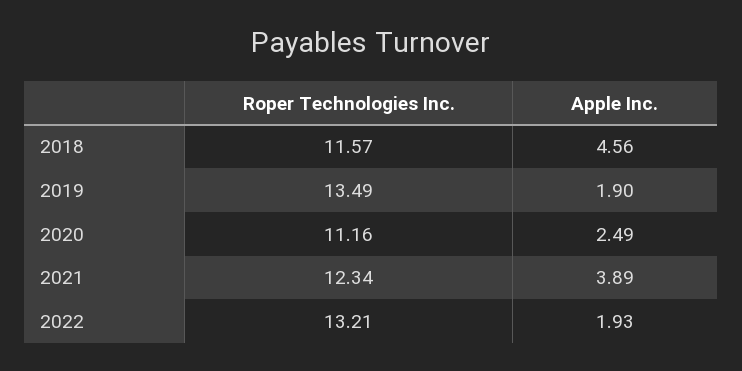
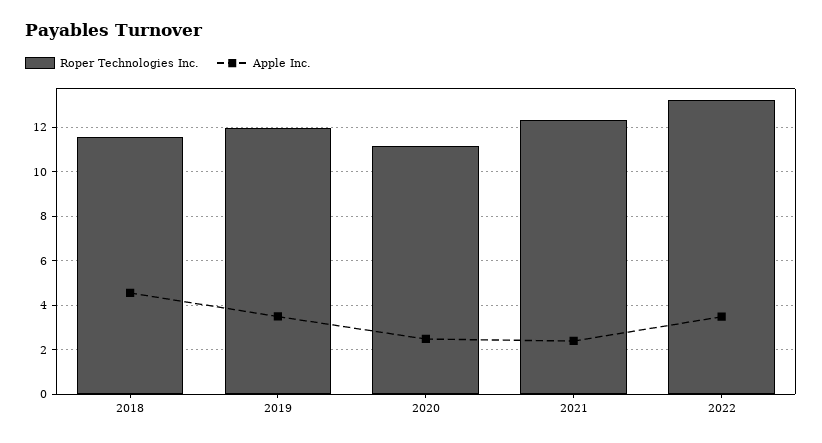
Roper Technologies Inc., 2019: 13.49 -> 12
Apple Inc., 2019: 1.9 -> 3.5
Apple Inc., 2021: 3.89 -> 2.5
Apple Inc., 2022: 1.93 -> 3.5

